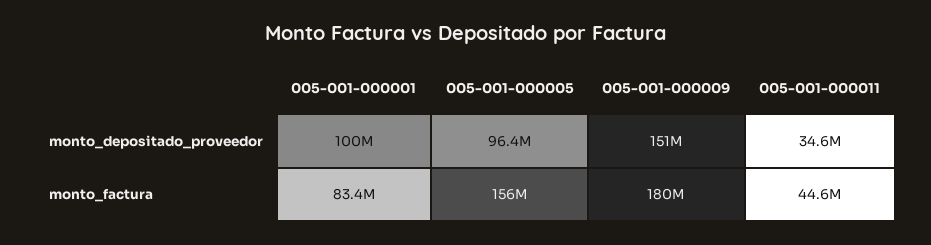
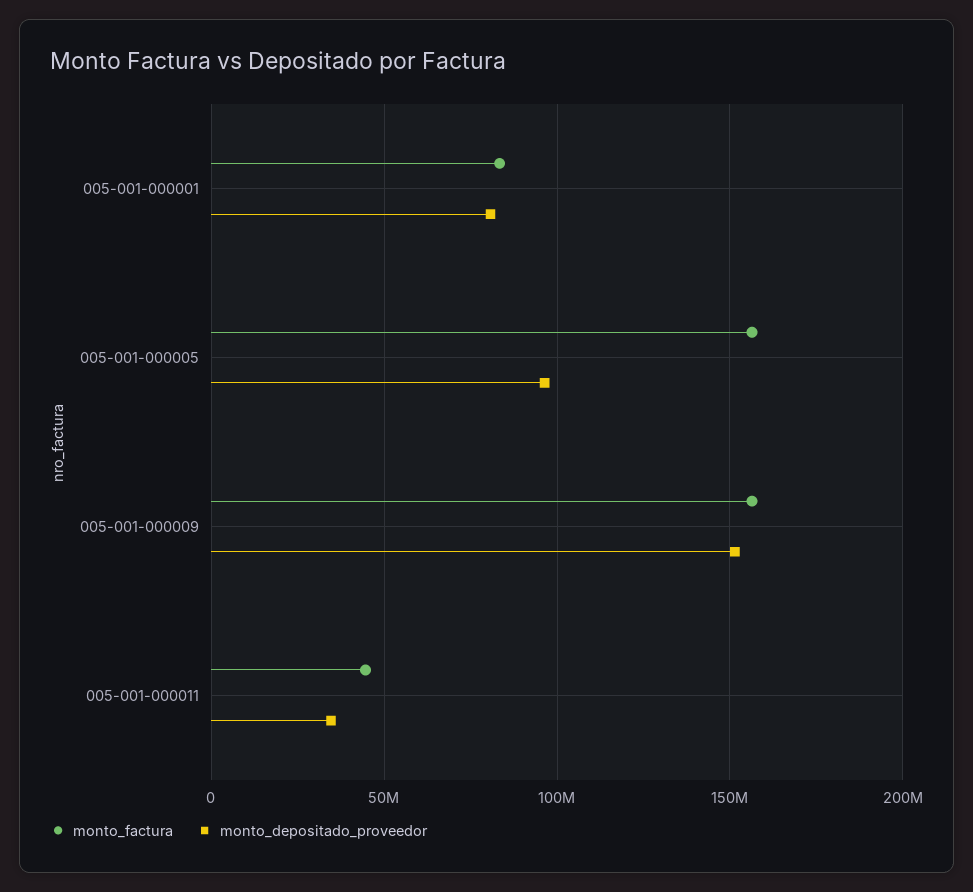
monto_depositado_proveedor, 005-001-000001: 100000000 -> 80000000
monto_factura, 005-001-000009: 180000000 -> 155000000

